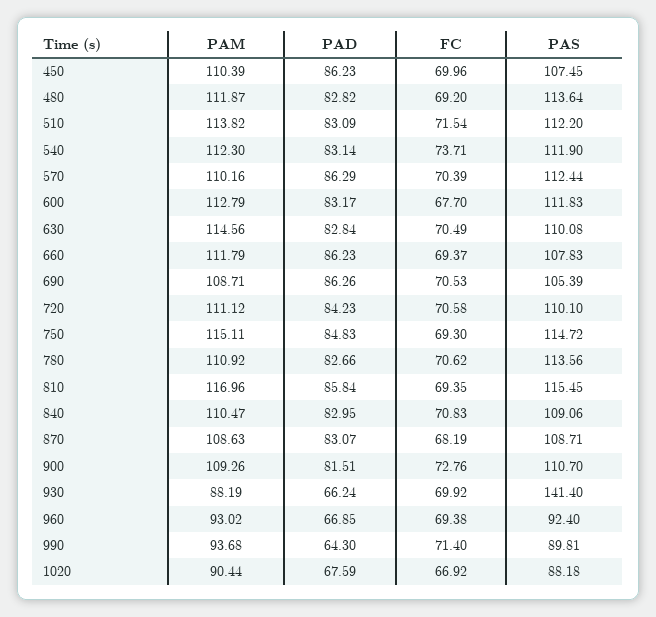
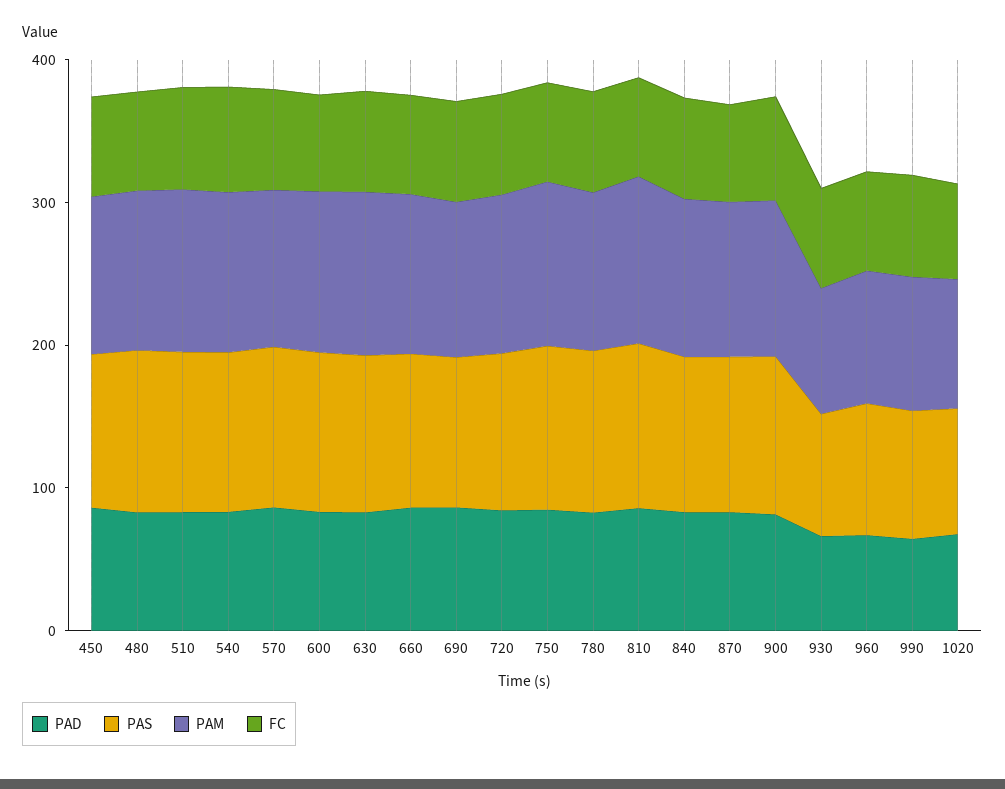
PAS, 930: 141.4 -> 80

